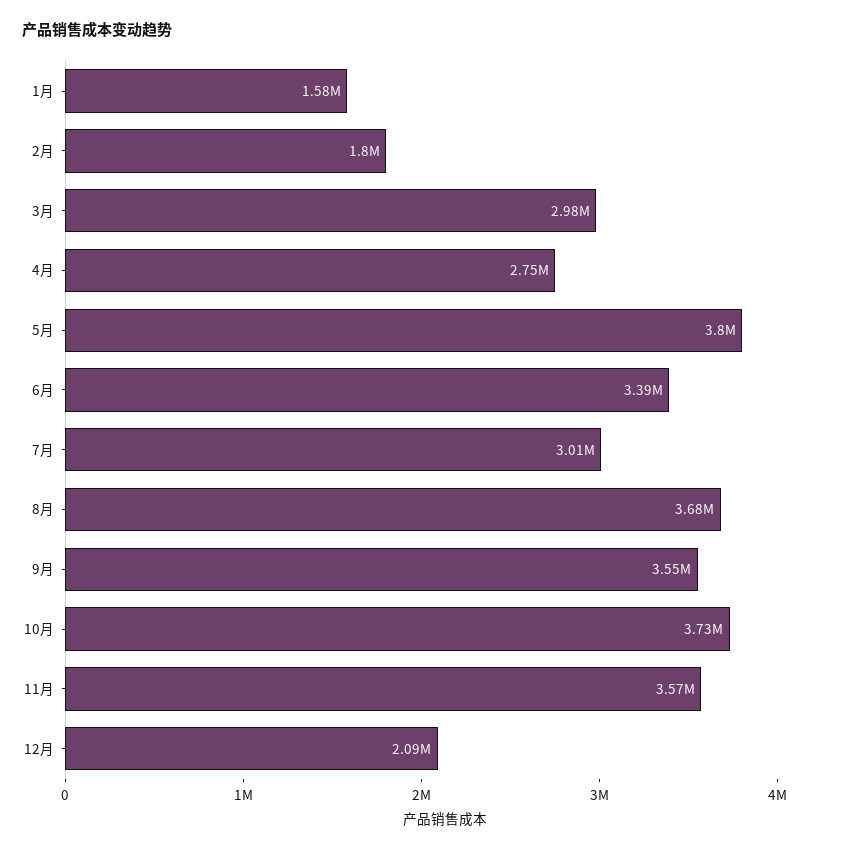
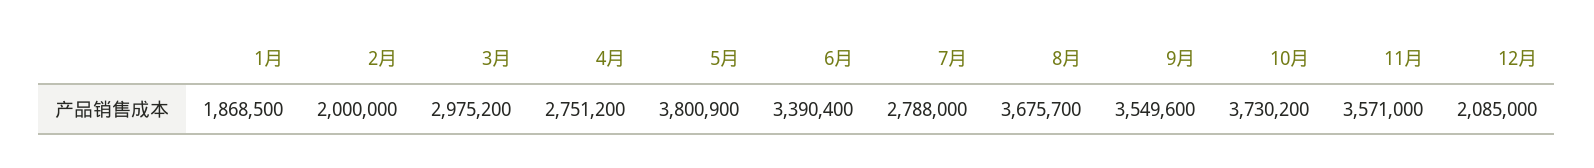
1月: 1580000 -> 1868500
2月: 1800000 -> 2000000
7月: 3010000 -> 2788000

